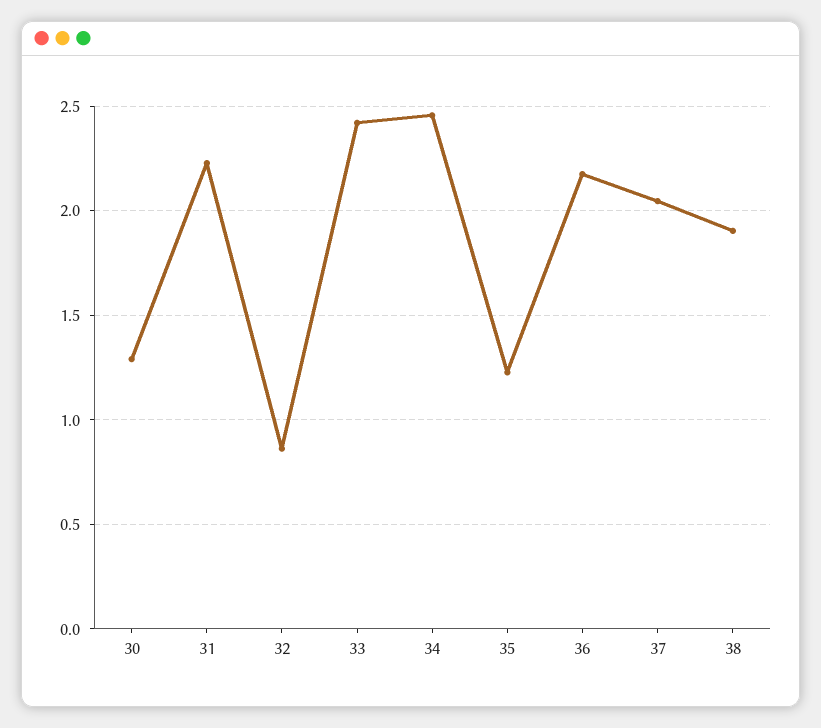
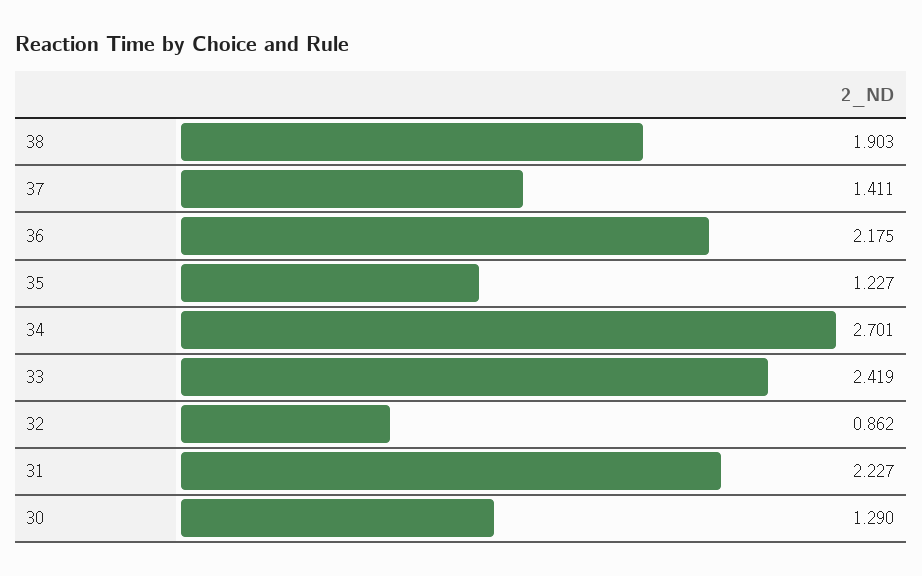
34: 2.45 -> 2.701
37: 2.05 -> 1.411

